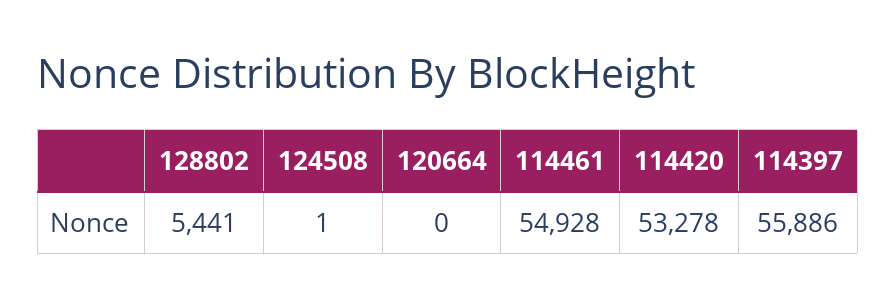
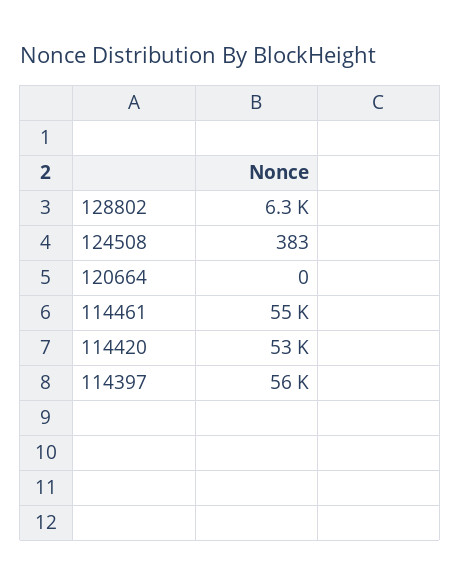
128802: 5441 -> 6300
124508: 1 -> 383

